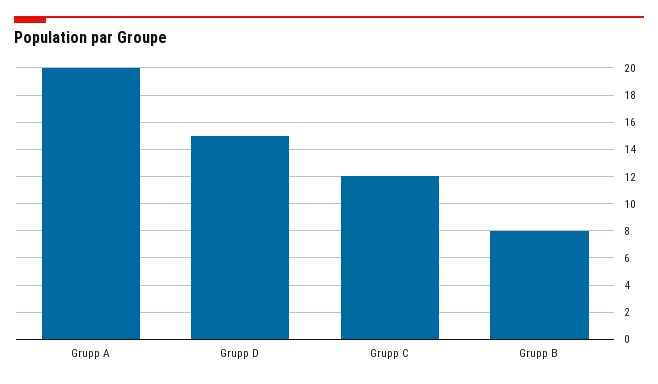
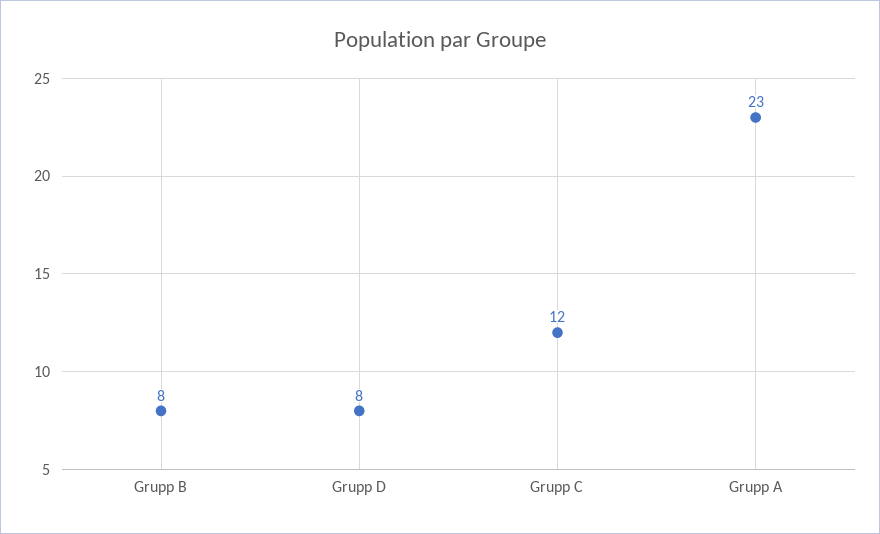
Grupp A: 20 -> 23
Grupp D: 15 -> 8

